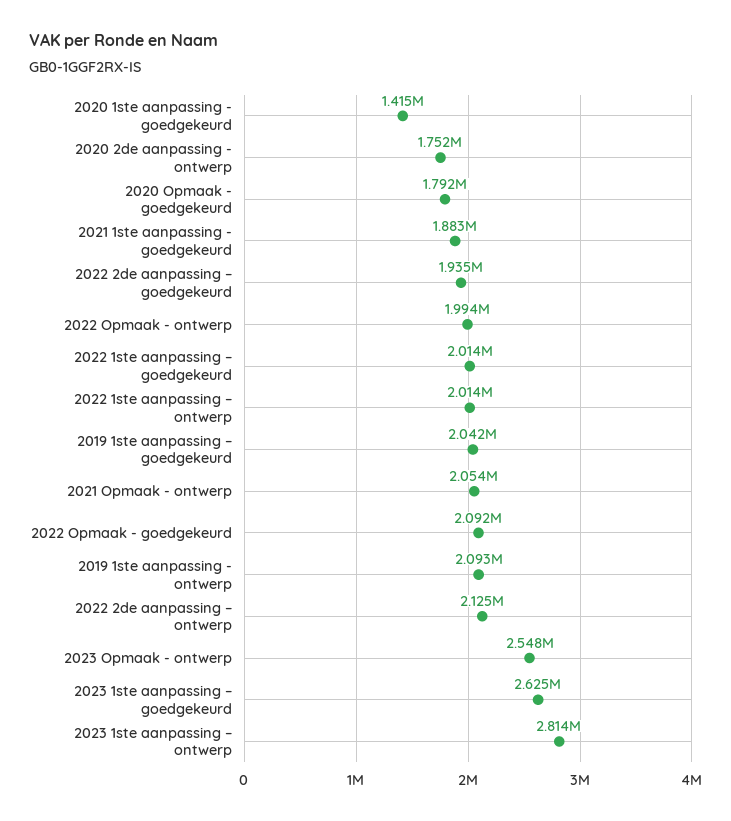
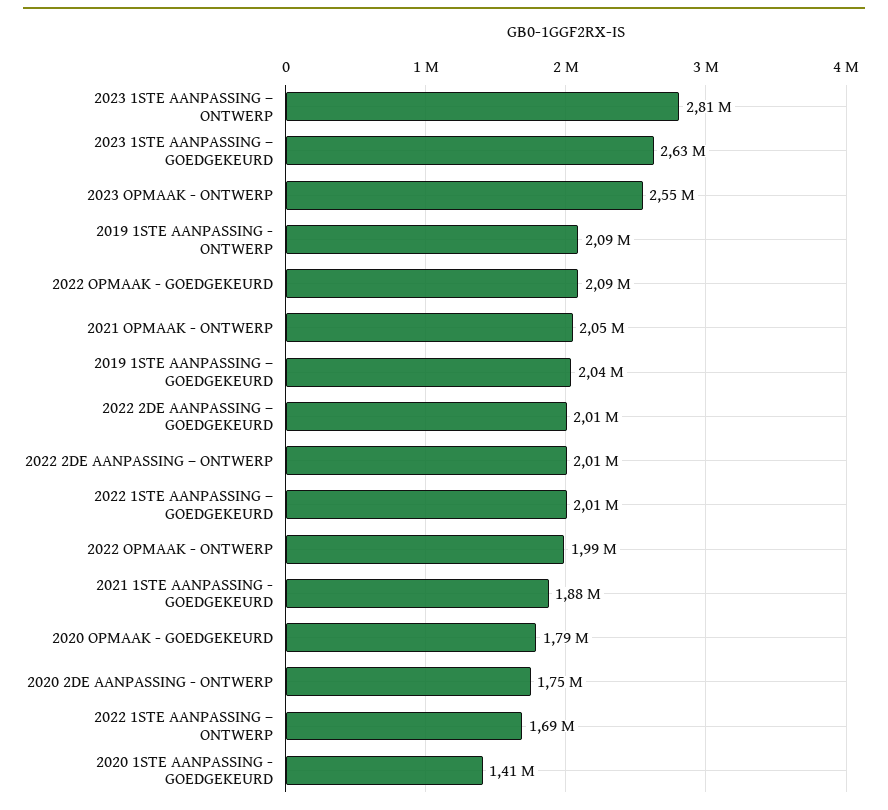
2022 2de aanpassing – goedgekeurd: 1935000 -> 2010000
2022 1ste aanpassing – ontwerp: 2014000 -> 1690000
2022 2de aanpassing – ontwerp: 2125000 -> 2010000

